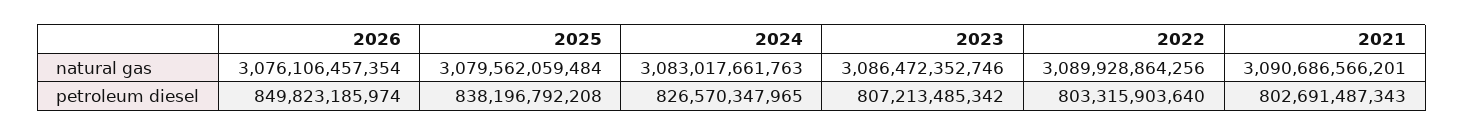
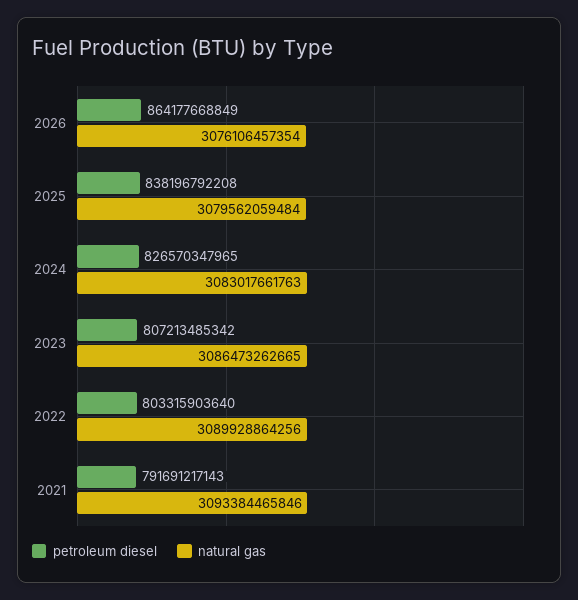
natural gas, 2023: 3086472352746 -> 3086473262665
natural gas, 2021: 3090686566201 -> 3093384465846
petroleum diesel, 2026: 849823185974 -> 864177668849
petroleum diesel, 2021: 802691487343 -> 791691217143

